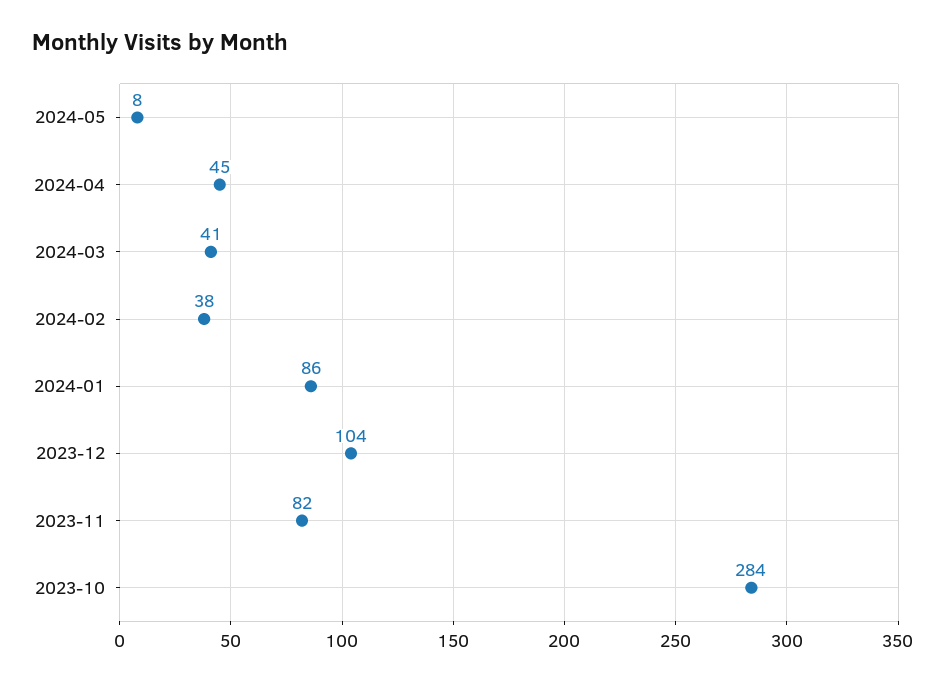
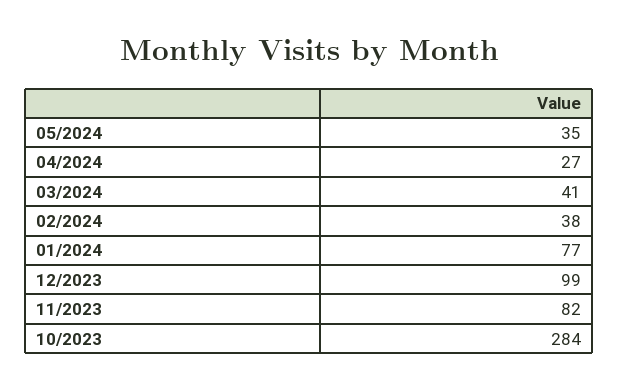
2024-05: 8 -> 35
2024-04: 45 -> 27
2024-01: 86 -> 77
2023-12: 104 -> 99

